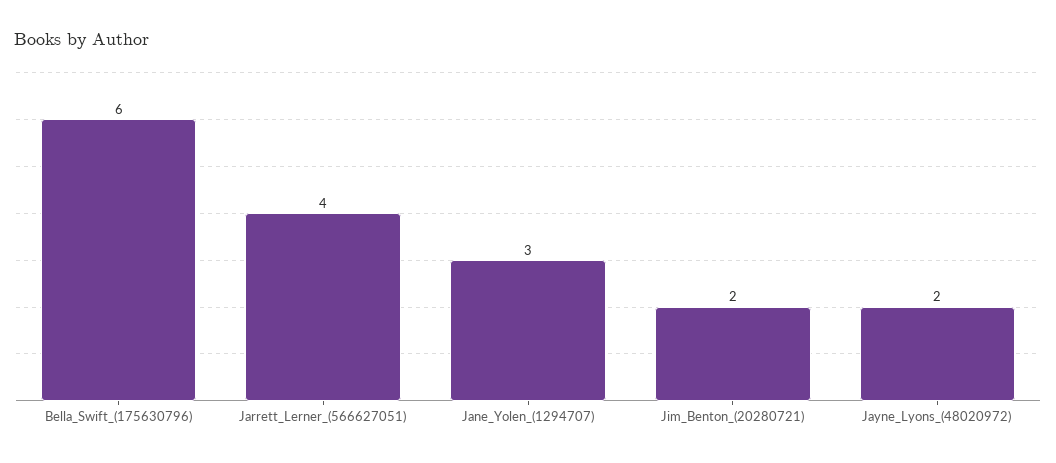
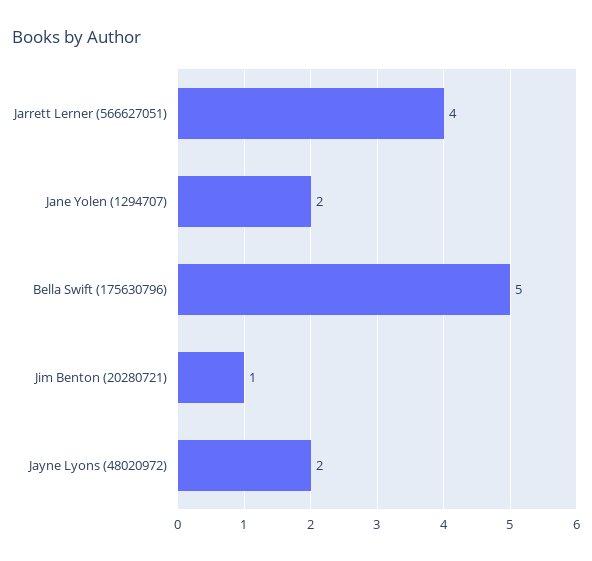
Bella_Swift_(175630796): 6 -> 5
Jane_Yolen_(1294707): 3 -> 2
Jim_Benton_(20280721): 2 -> 1

